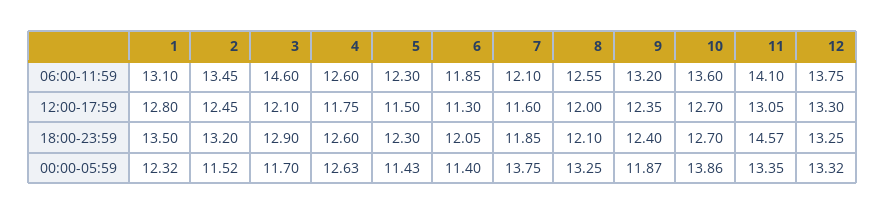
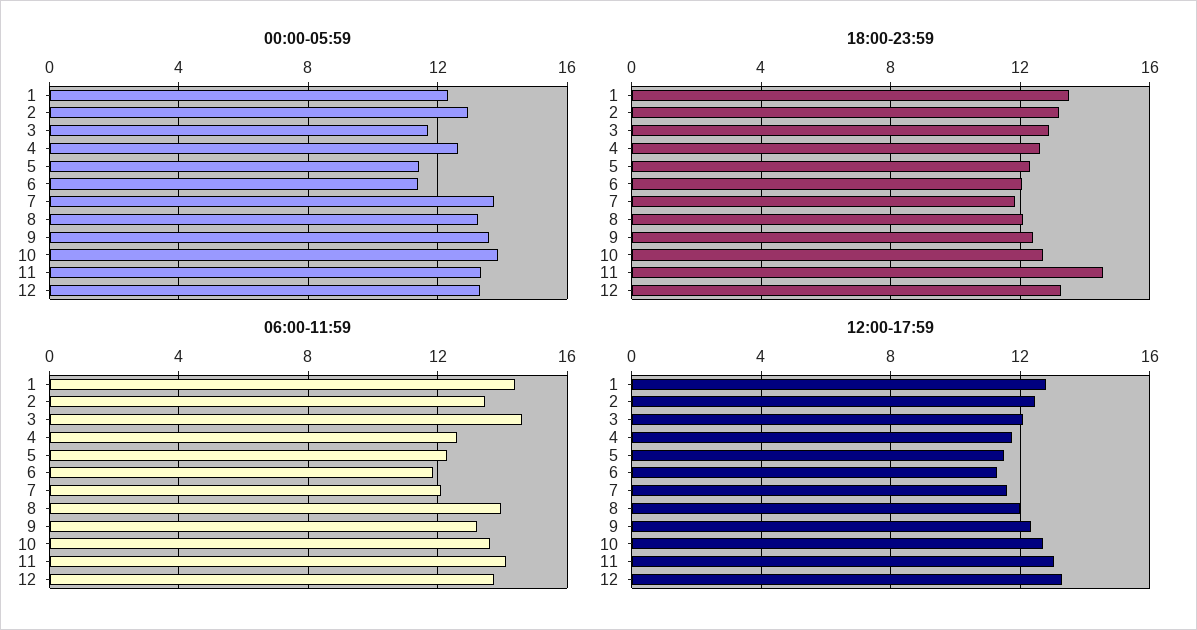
06:00-11:59, 1: 13.1 -> 14.5
06:00-11:59, 8: 12.55 -> 14
00:00-05:59, 2: 11.52 -> 13
00:00-05:59, 9: 11.87 -> 13.5

